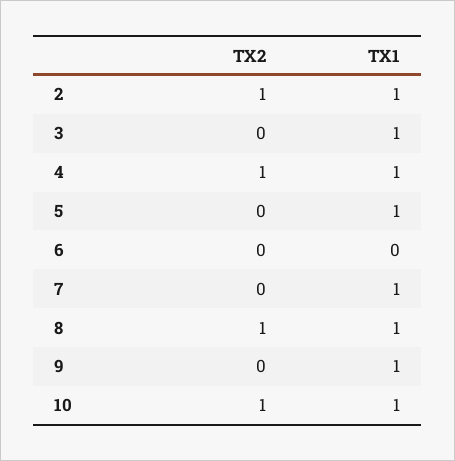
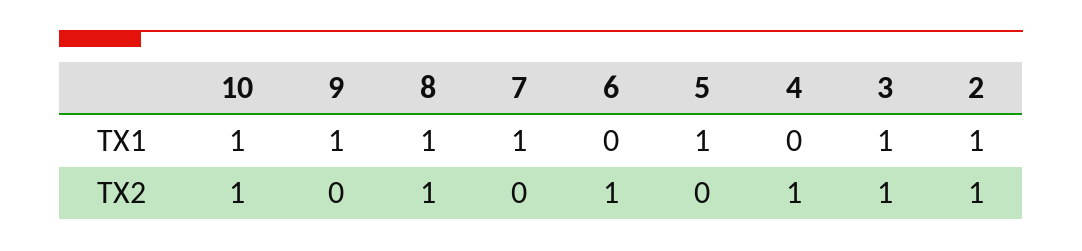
TX2, 3: 0 -> 1
TX1, 4: 1 -> 0
TX2, 6: 0 -> 1

